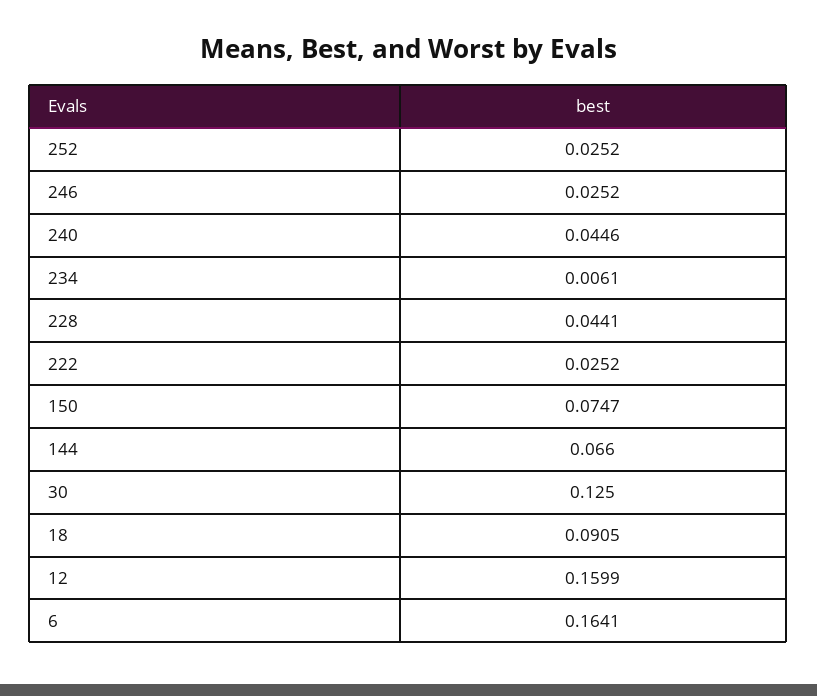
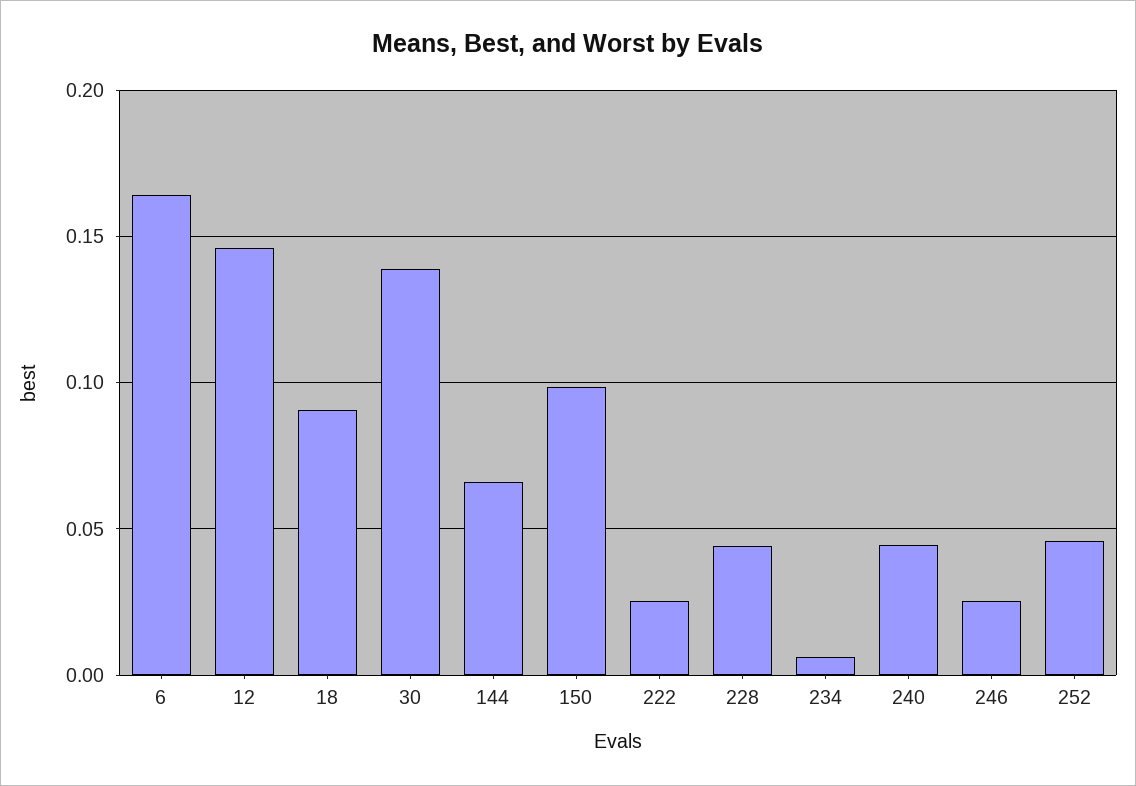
252: 0.0252 -> 0.045
150: 0.0747 -> 0.1
30: 0.125 -> 0.14
12: 0.1599 -> 0.145

